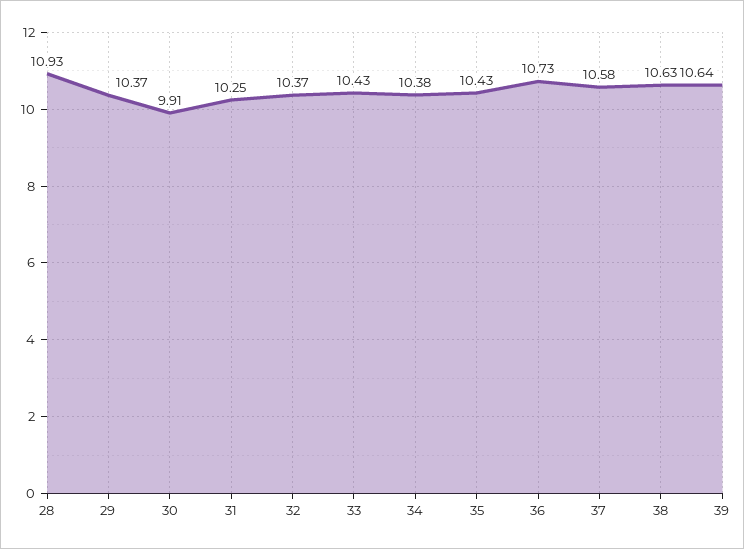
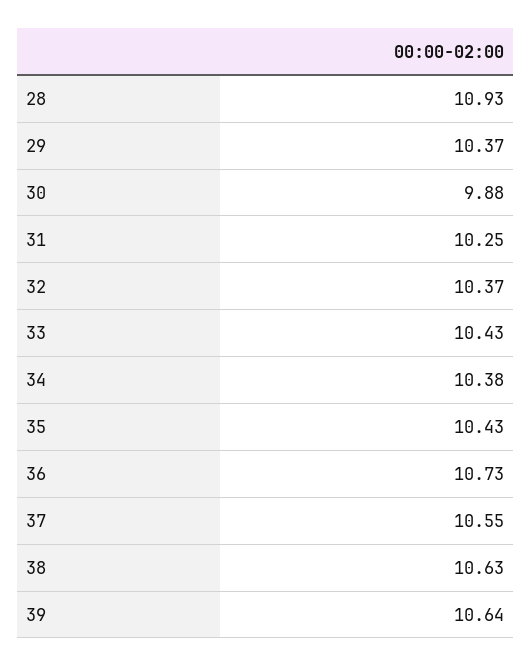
30: 9.91 -> 9.88
37: 10.58 -> 10.55

